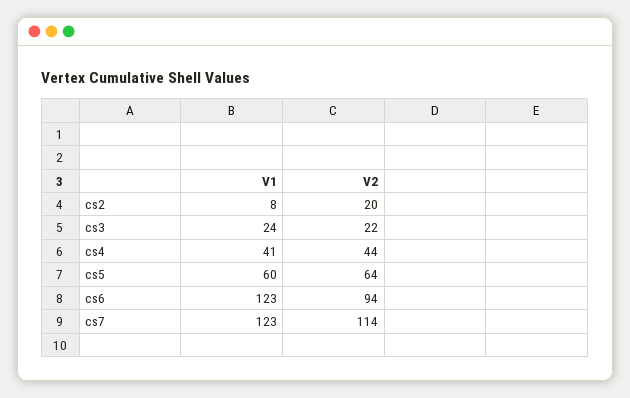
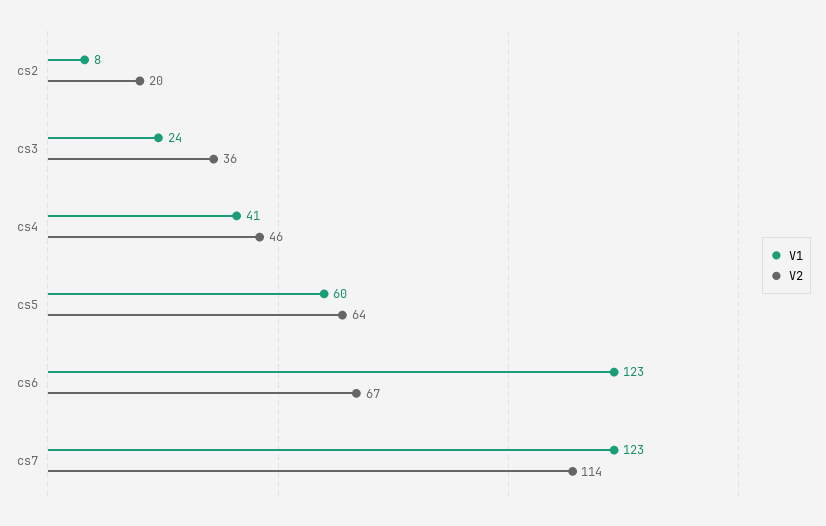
V2, cs3: 22 -> 36
V2, cs4: 44 -> 46
V2, cs6: 94 -> 67

